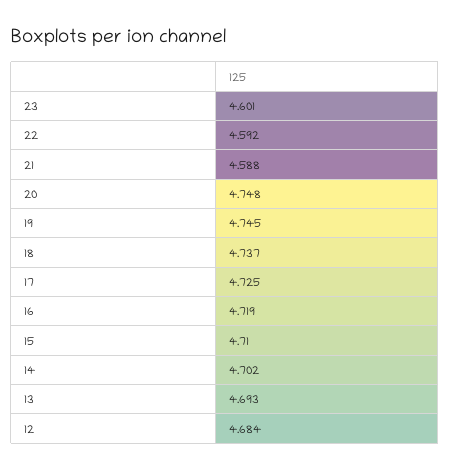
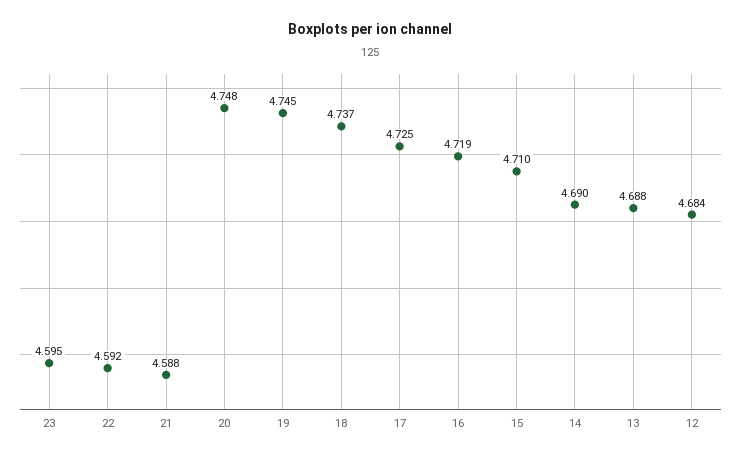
23: 4.601 -> 4.595
14: 4.702 -> 4.69
13: 4.693 -> 4.688

